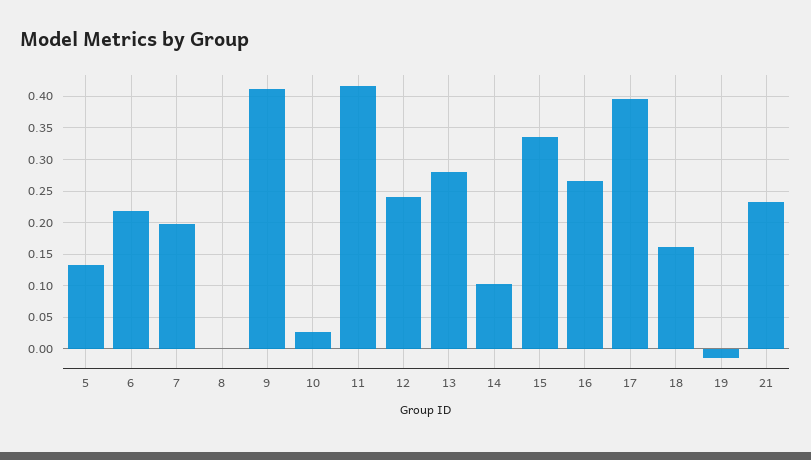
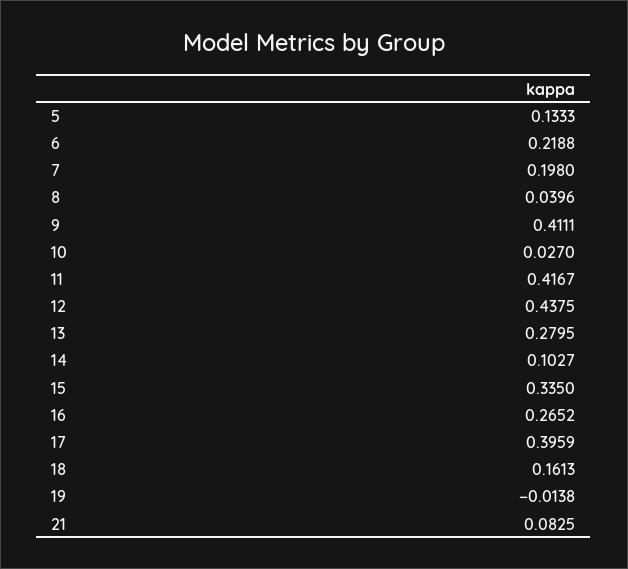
8: 0 -> 0.0396
12: 0.24 -> 0.4375
21: 0.23 -> 0.0825

